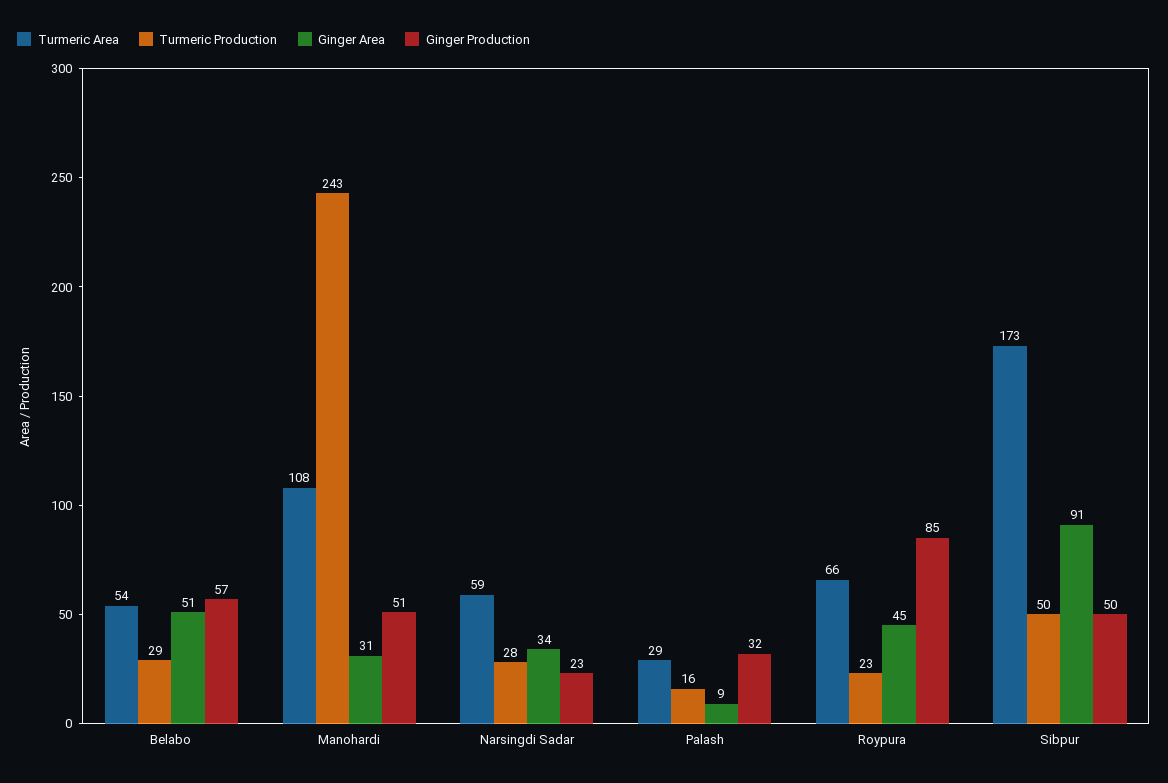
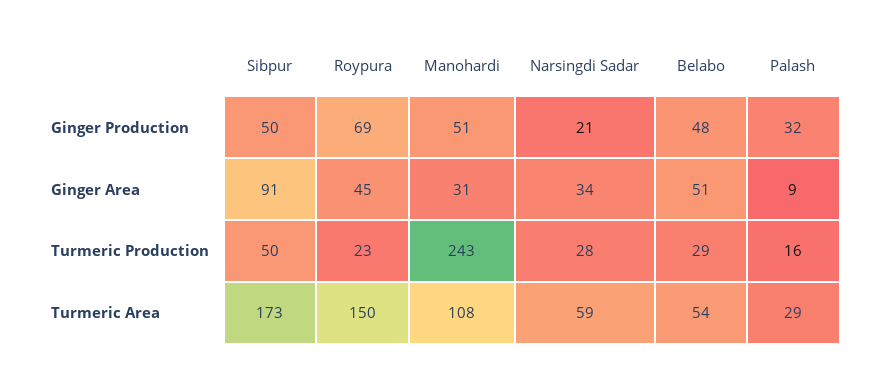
Ginger Production, Belabo: 57 -> 48
Ginger Production, Narsingdi Sadar: 23 -> 21
Turmeric Area, Roypura: 66 -> 150
Ginger Production, Roypura: 85 -> 69

